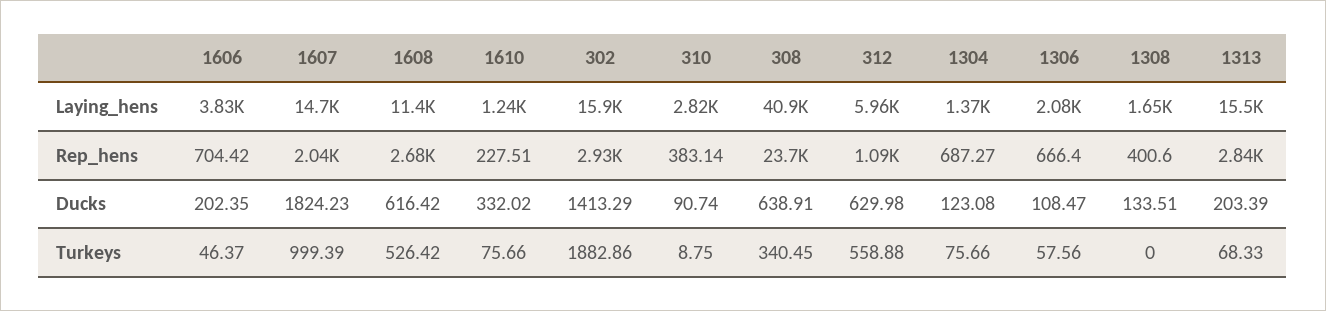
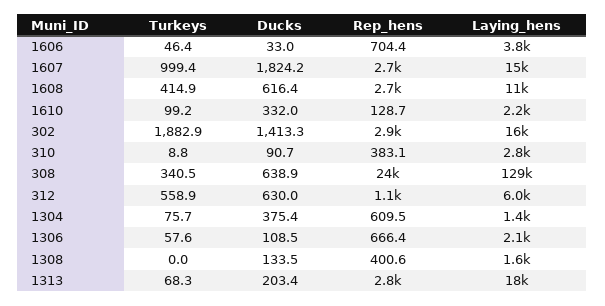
1610, Laying_hens: 1240 -> 2200
308, Laying_hens: 40900 -> 129000
1313, Laying_hens: 15500 -> 18000
1607, Rep_hens: 2040 -> 2700
1610, Rep_hens: 227.51 -> 128.7
1304, Rep_hens: 687.27 -> 609.5
1606, Ducks: 202.35 -> 33
1304, Ducks: 123.08 -> 375.4
1608, Turkeys: 526.42 -> 414.9
1610, Turkeys: 75.66 -> 99.2

